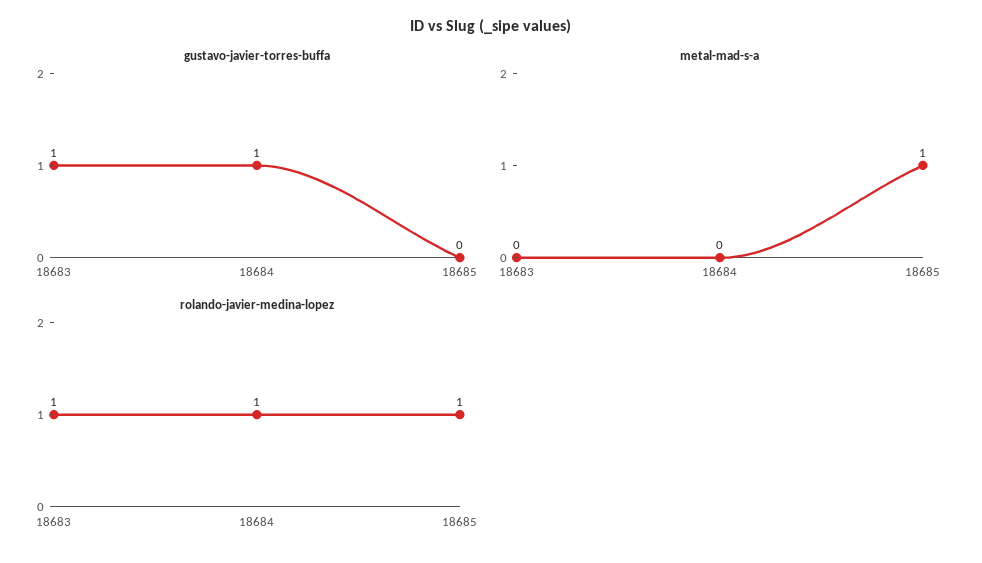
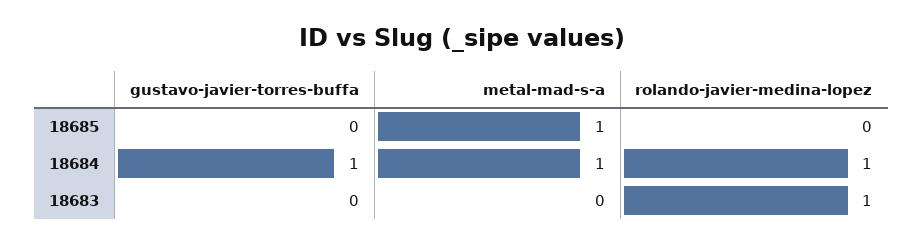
gustavo-javier-torres-buffa, 18683: 1 -> 0
metal-mad-s-a, 18684: 0 -> 1
rolando-javier-medina-lopez, 18685: 1 -> 0

